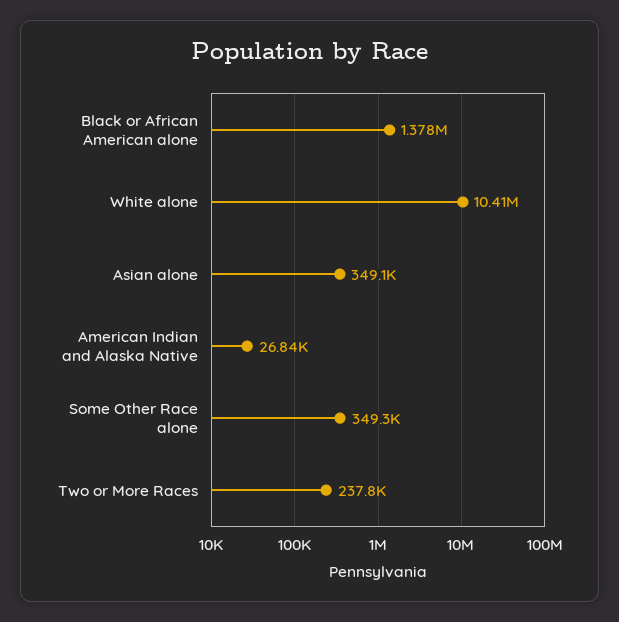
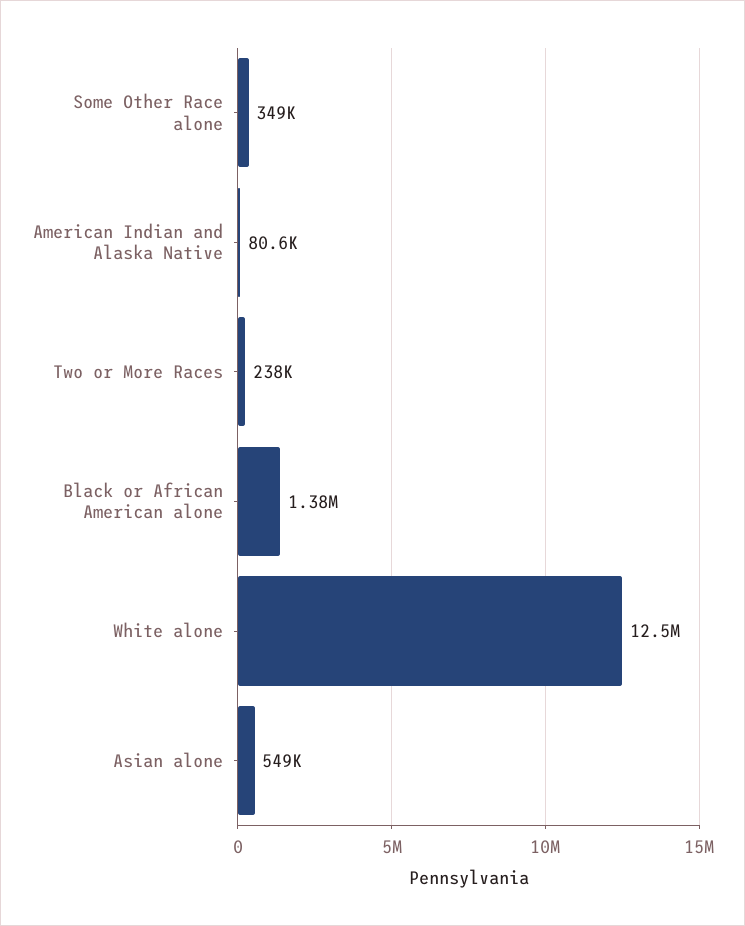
White alone: 10410000 -> 12500000
Asian alone: 349100 -> 549000
American Indian and Alaska Native: 26840 -> 80600

